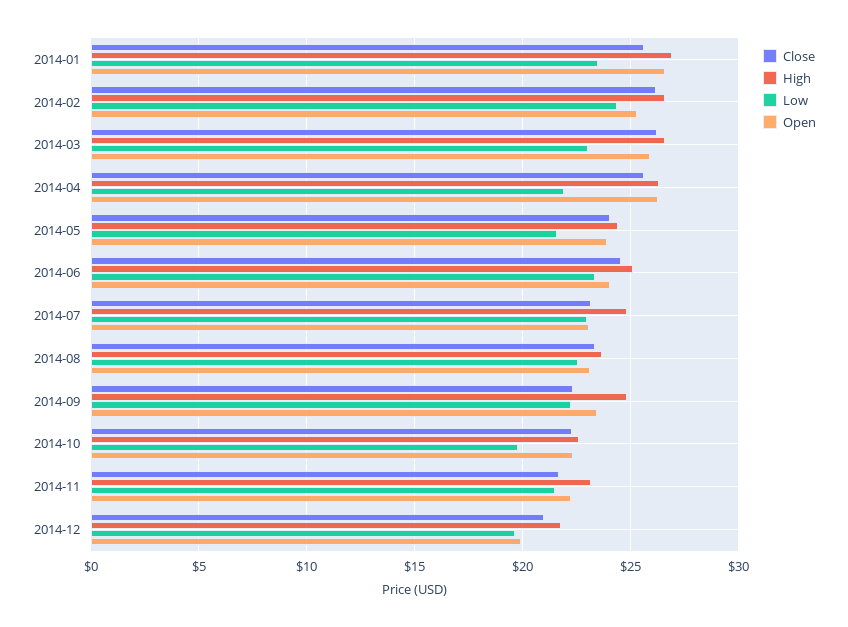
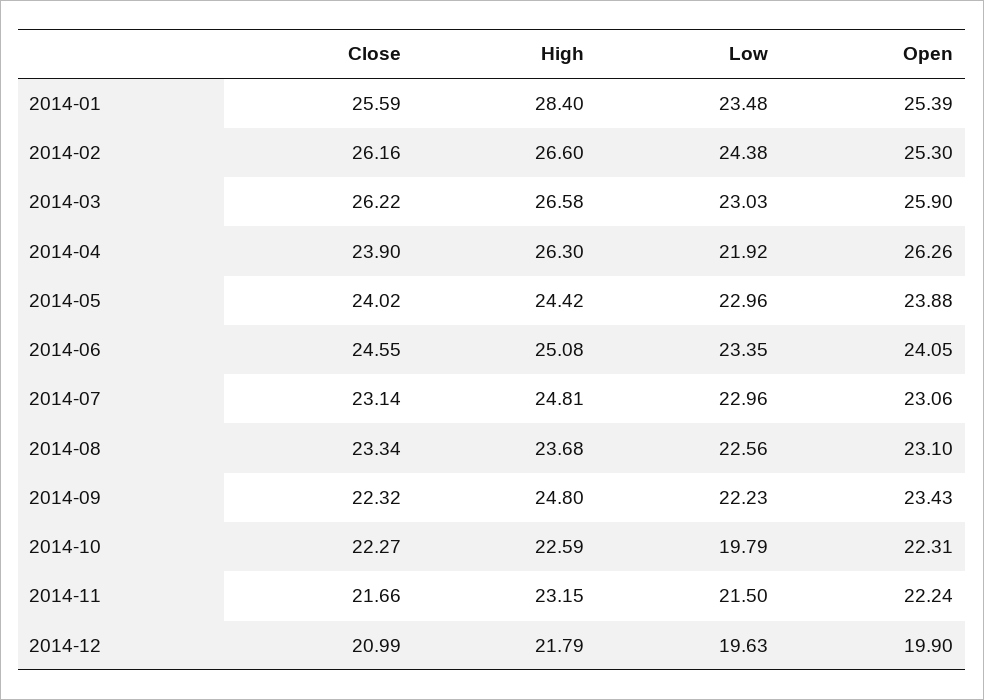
High, 2014-01: 27 -> 28.4
Open, 2014-01: 26.5 -> 25.39
Close, 2014-04: 25.5 -> 23.9
Low, 2014-05: 21.5 -> 22.96

